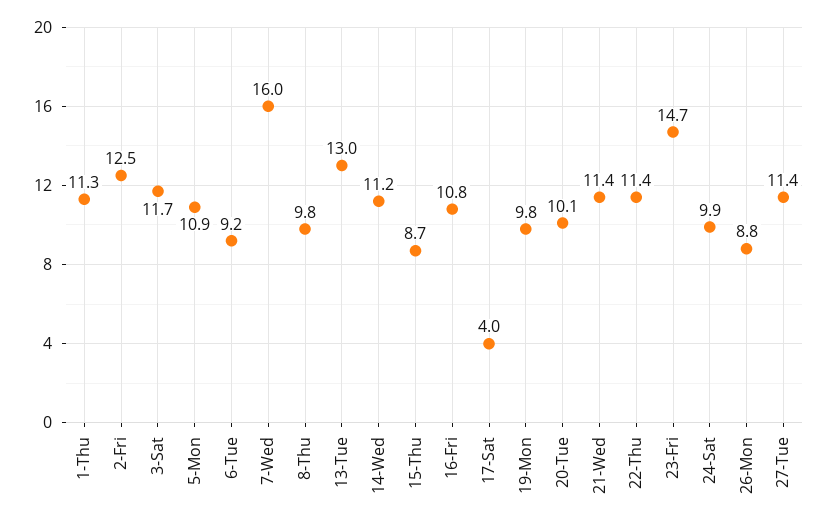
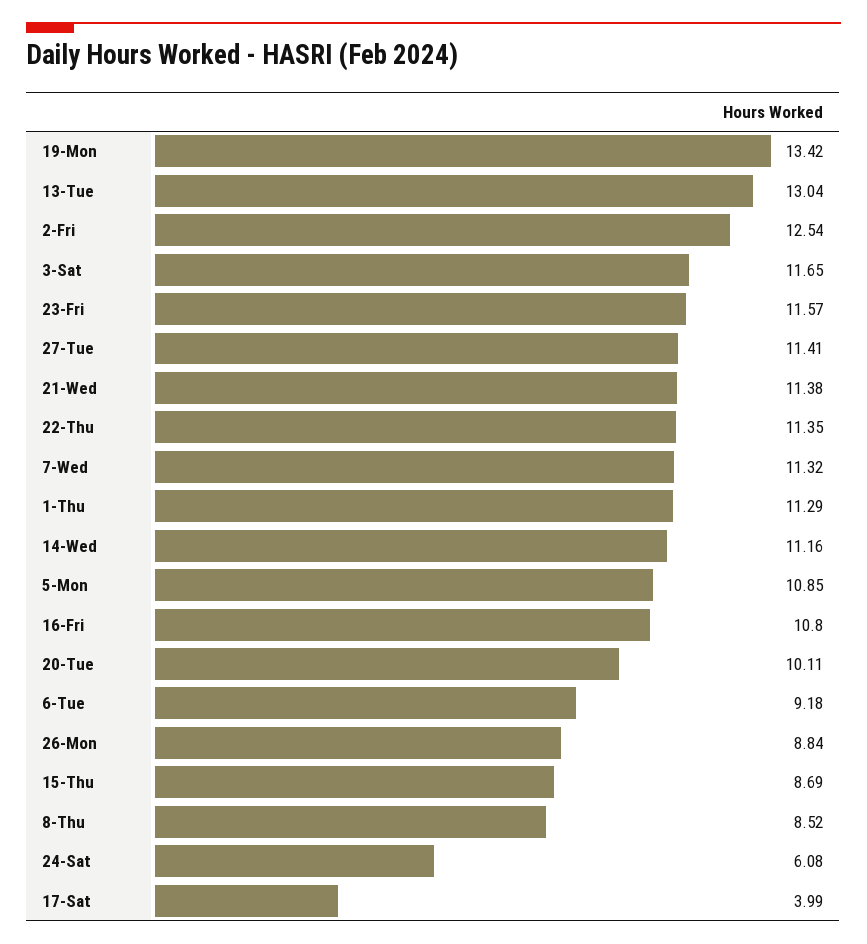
7-Wed: 16 -> 11.32
8-Thu: 9.8 -> 8.52
19-Mon: 9.8 -> 13.42
23-Fri: 14.7 -> 11.57
24-Sat: 9.9 -> 6.08

